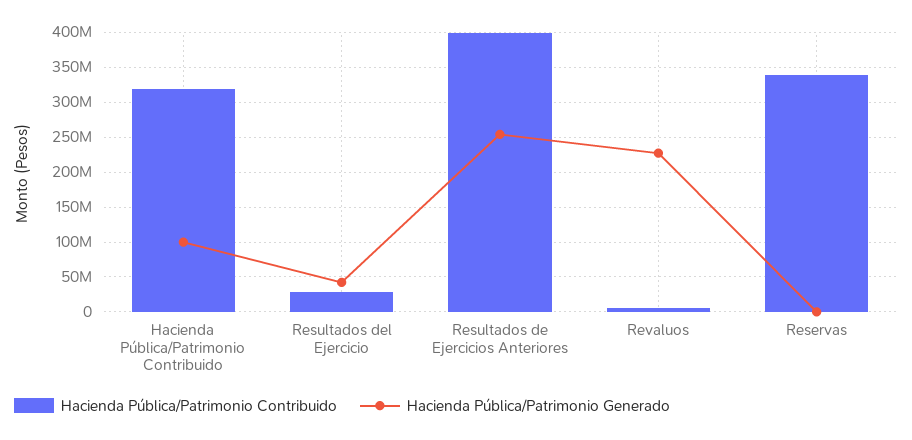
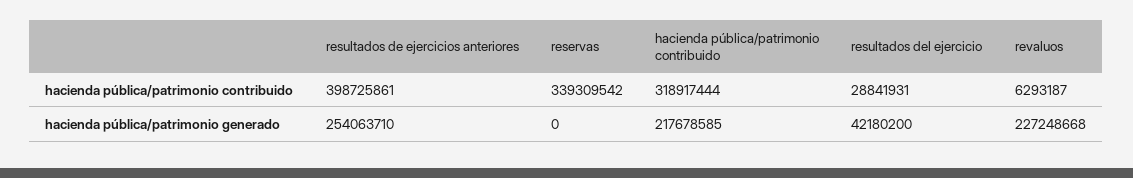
Hacienda Pública/Patrimonio Generado, Hacienda Pública/Patrimonio Contribuido: 100000000 -> 217678585

